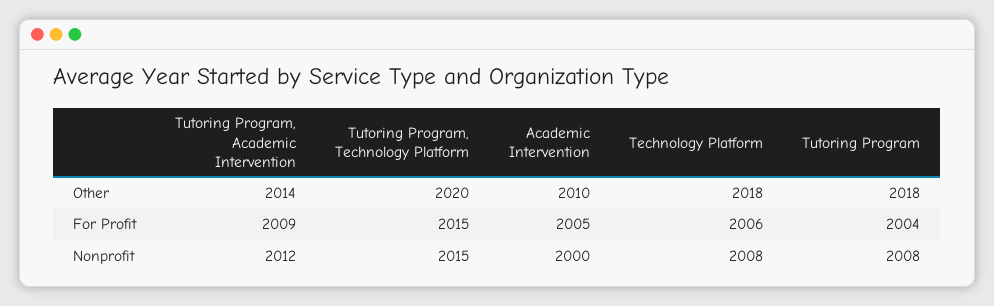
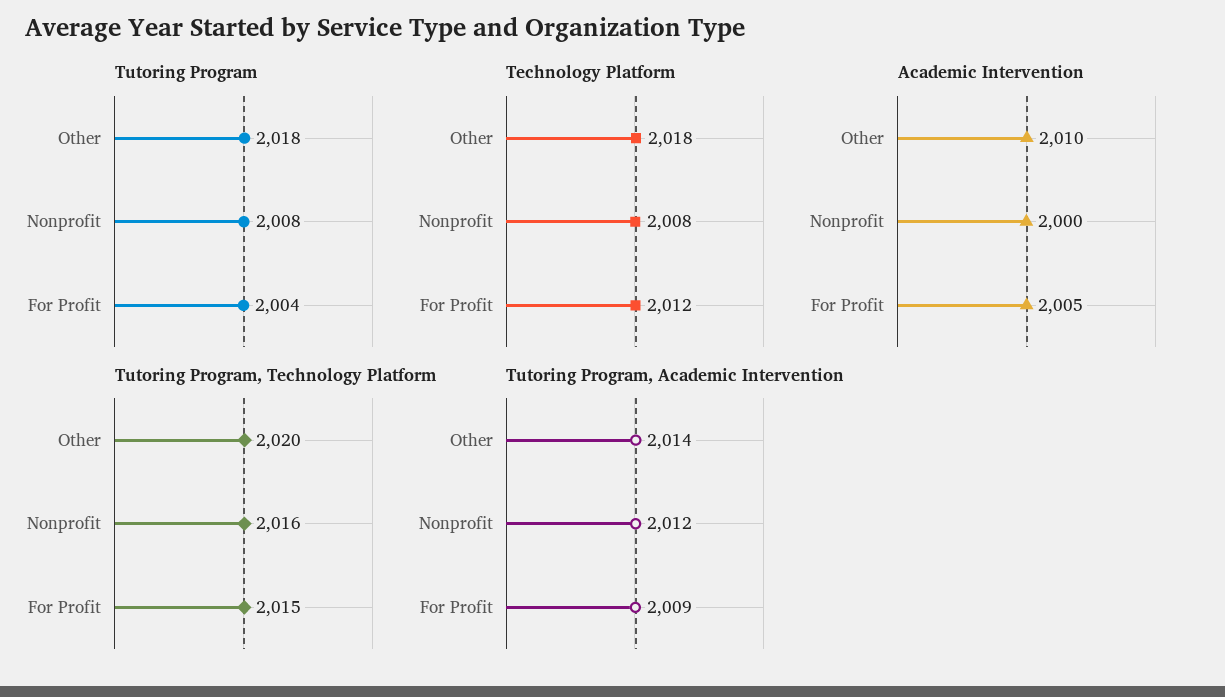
Technology Platform, For Profit: 2006 -> 2012
Tutoring Program, Technology Platform, Nonprofit: 2015 -> 2016

